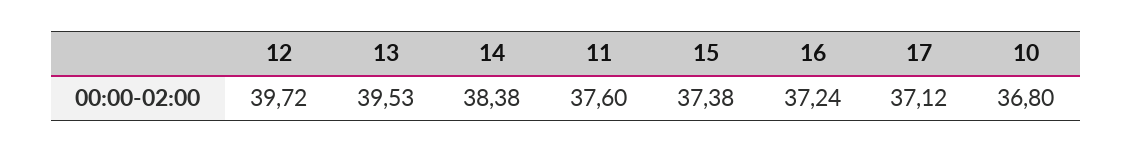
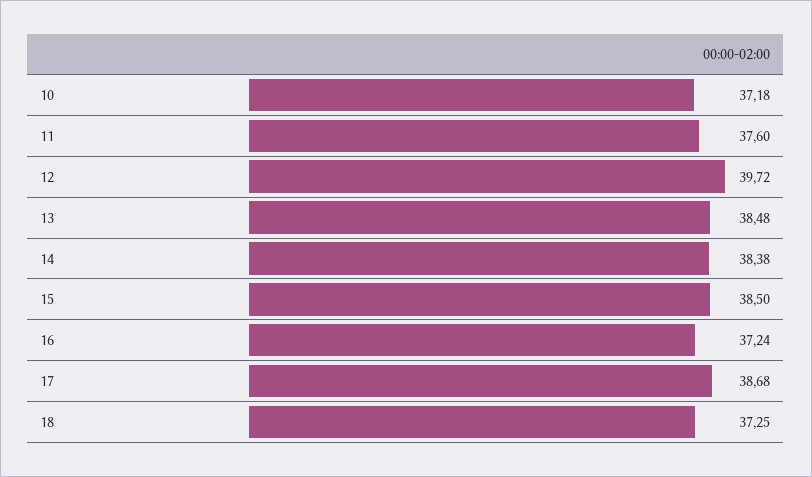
13: 39.53 -> 38.48
15: 37.38 -> 38.5
17: 37.12 -> 38.68
10: 36.8 -> 37.18
18: none -> 37.25

